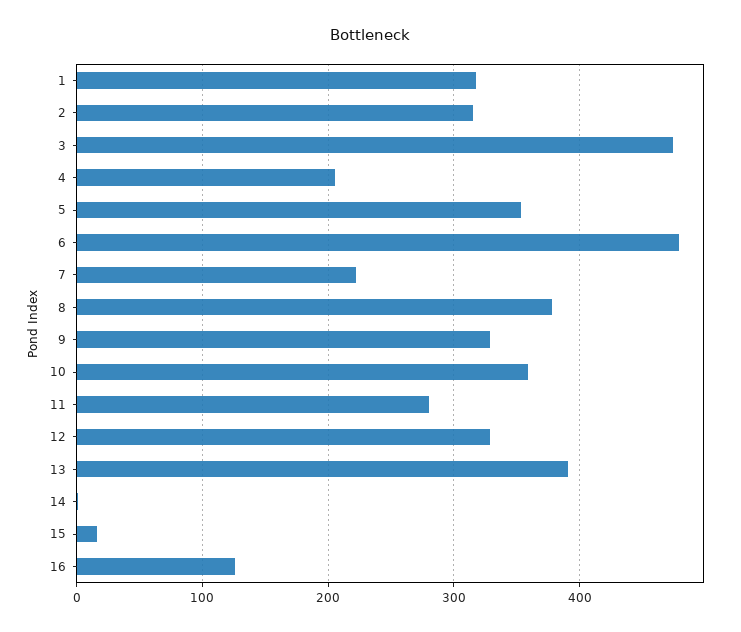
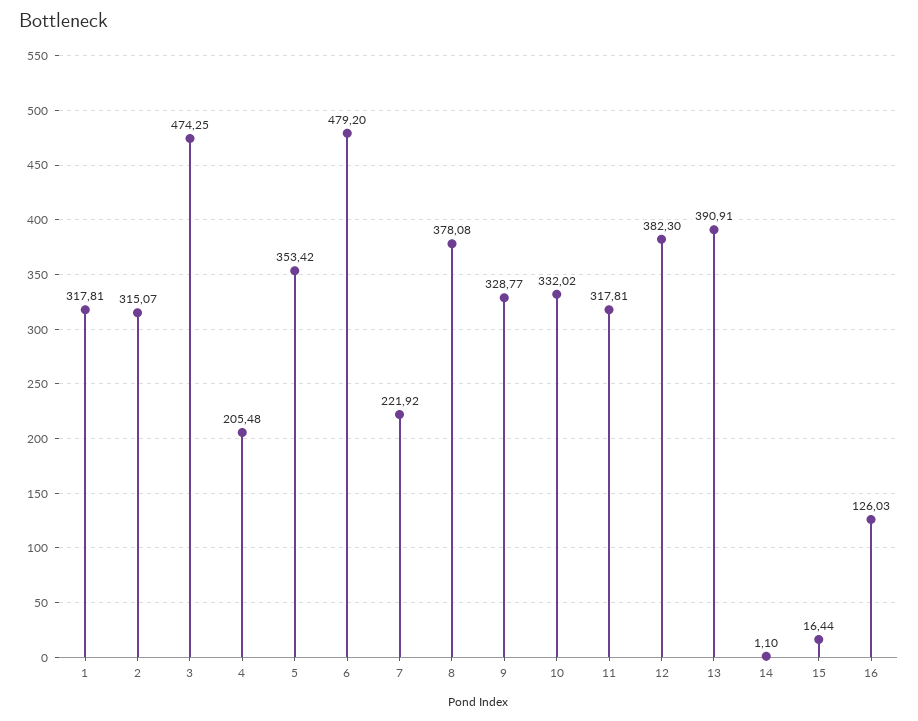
10: 360 -> 332.02
11: 280 -> 317.81
12: 330 -> 382.3

